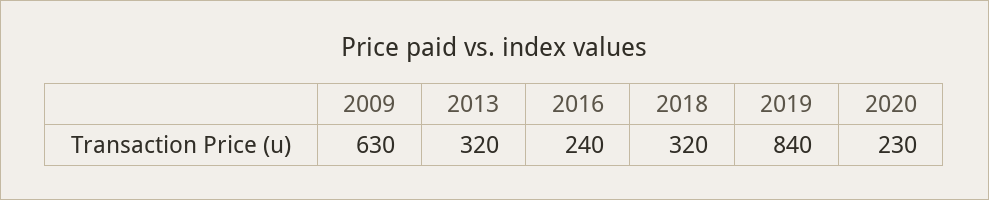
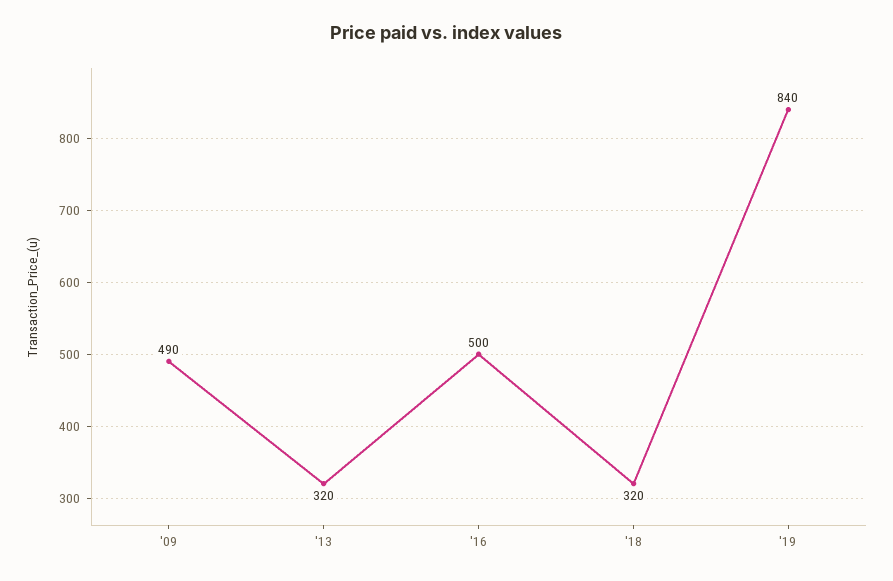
2009: 630 -> 490
2016: 240 -> 500
2020: 230 -> none

